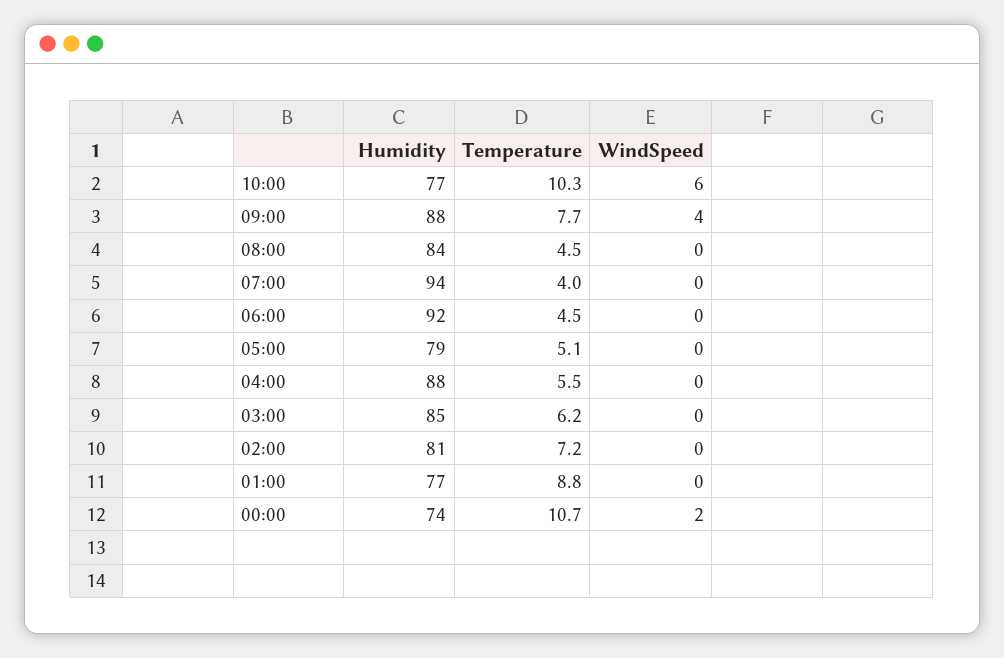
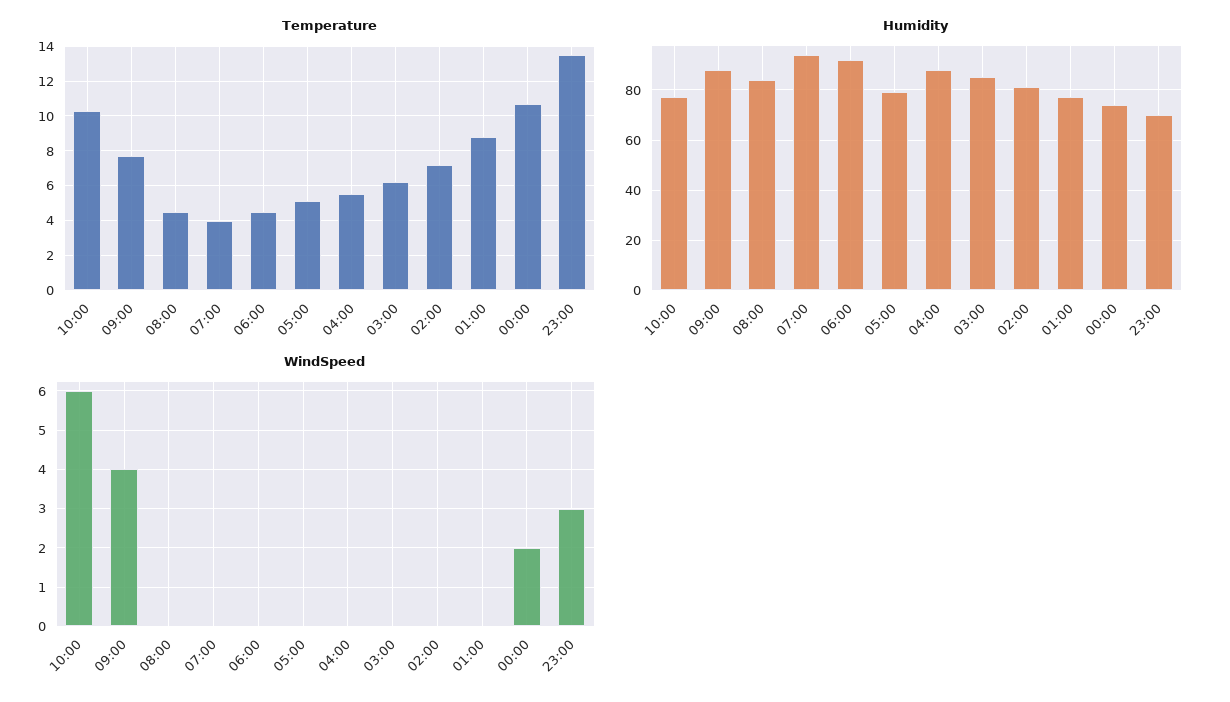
Temperature, 23:00: none -> 13.5
Humidity, 23:00: none -> 70
WindSpeed, 23:00: none -> 3

